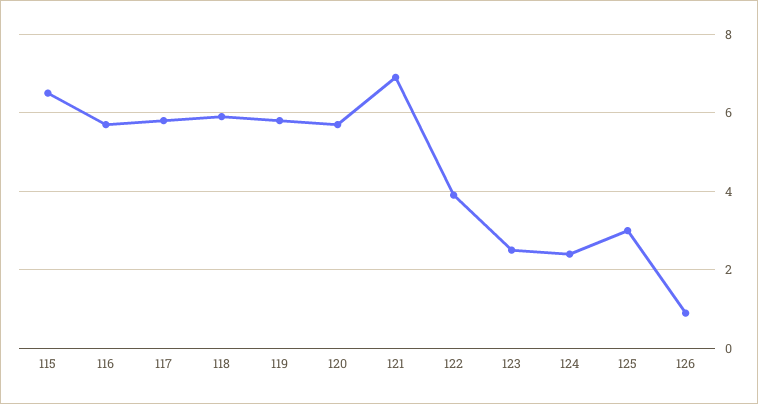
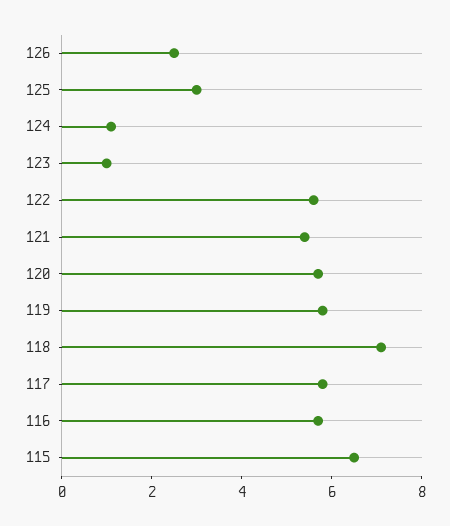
118: 6 -> 7
121: 7 -> 5.5
122: 4 -> 5.5
123: 2.5 -> 1
124: 2.5 -> 1
126: 1 -> 2.5

